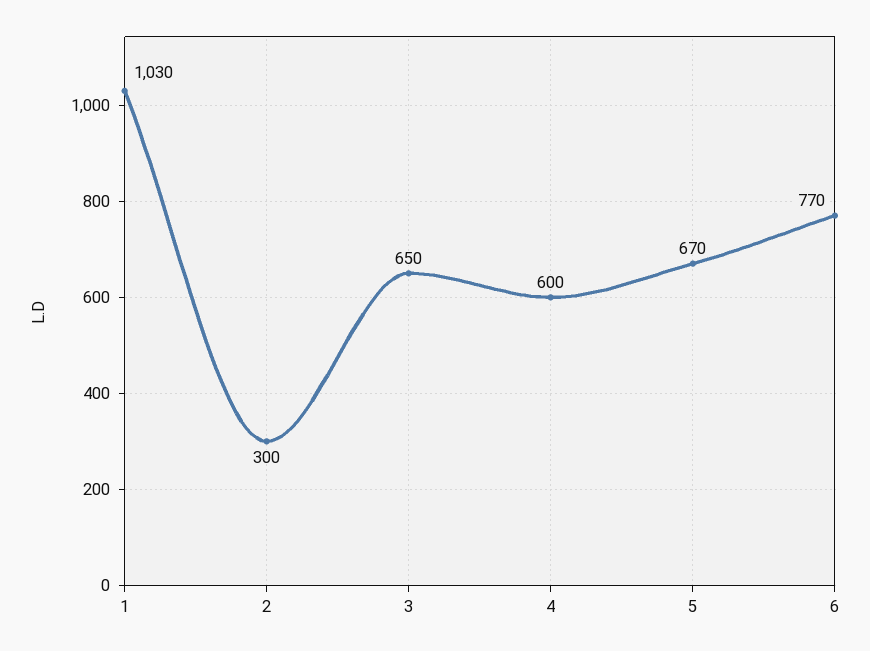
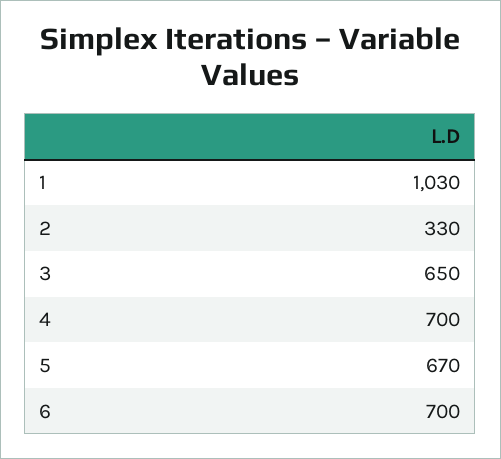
2: 300 -> 330
4: 600 -> 700
6: 770 -> 700

